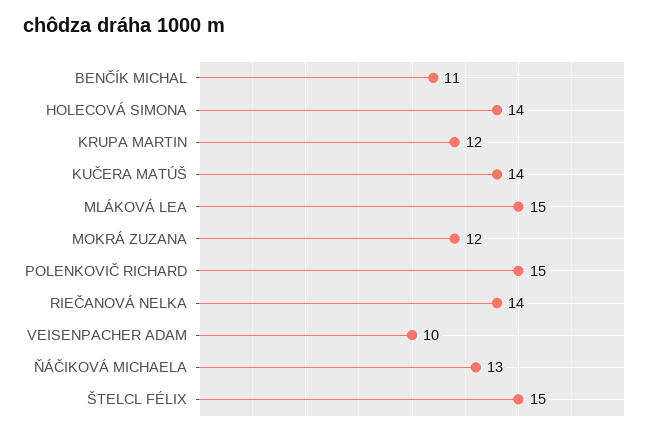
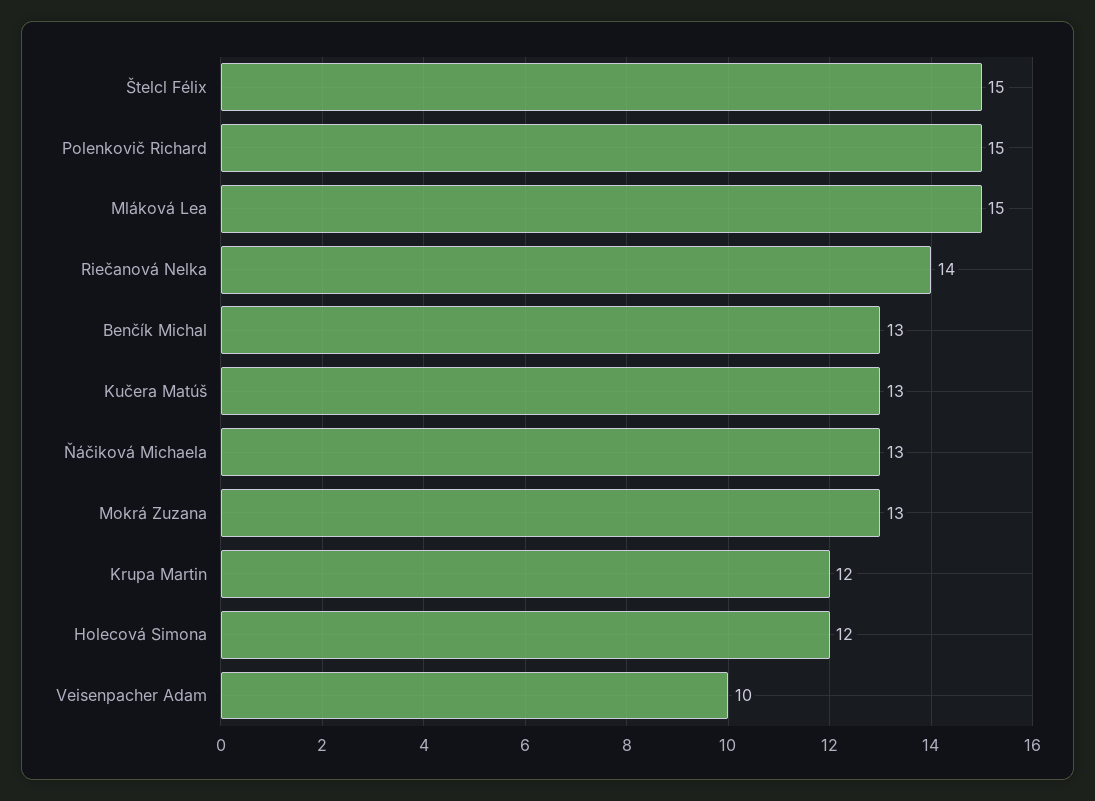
BENČÍK MICHAL: 11 -> 13
HOLECOVÁ SIMONA: 14 -> 12
KUČERA MATÚŠ: 14 -> 13
MOKRÁ ZUZANA: 12 -> 13

